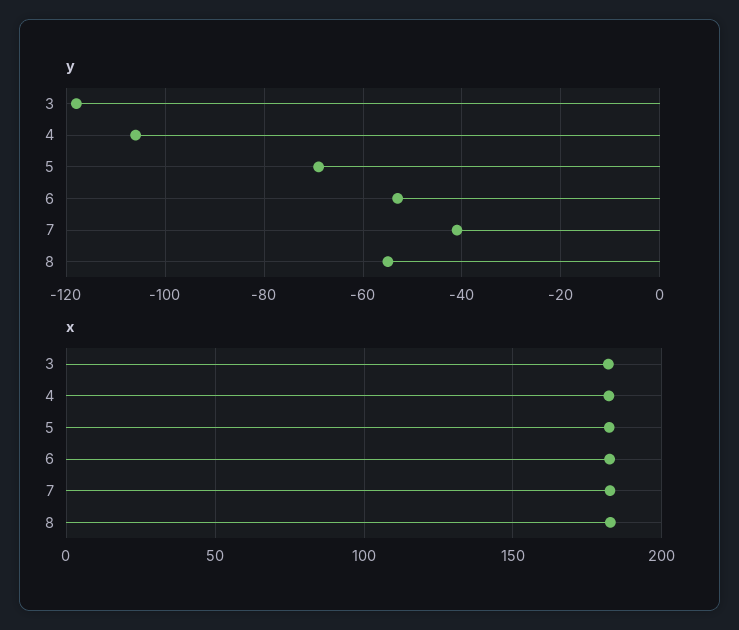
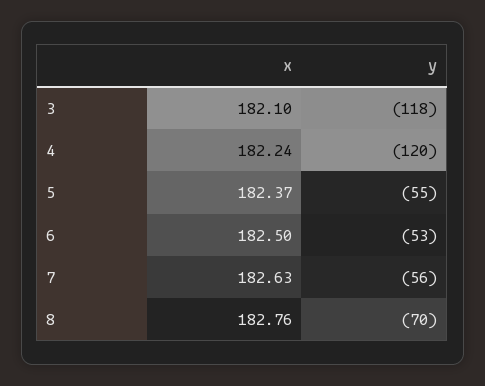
y, 4: -105 -> -120
y, 5: -70 -> -55
y, 7: -40 -> -56
y, 8: -55 -> -70

